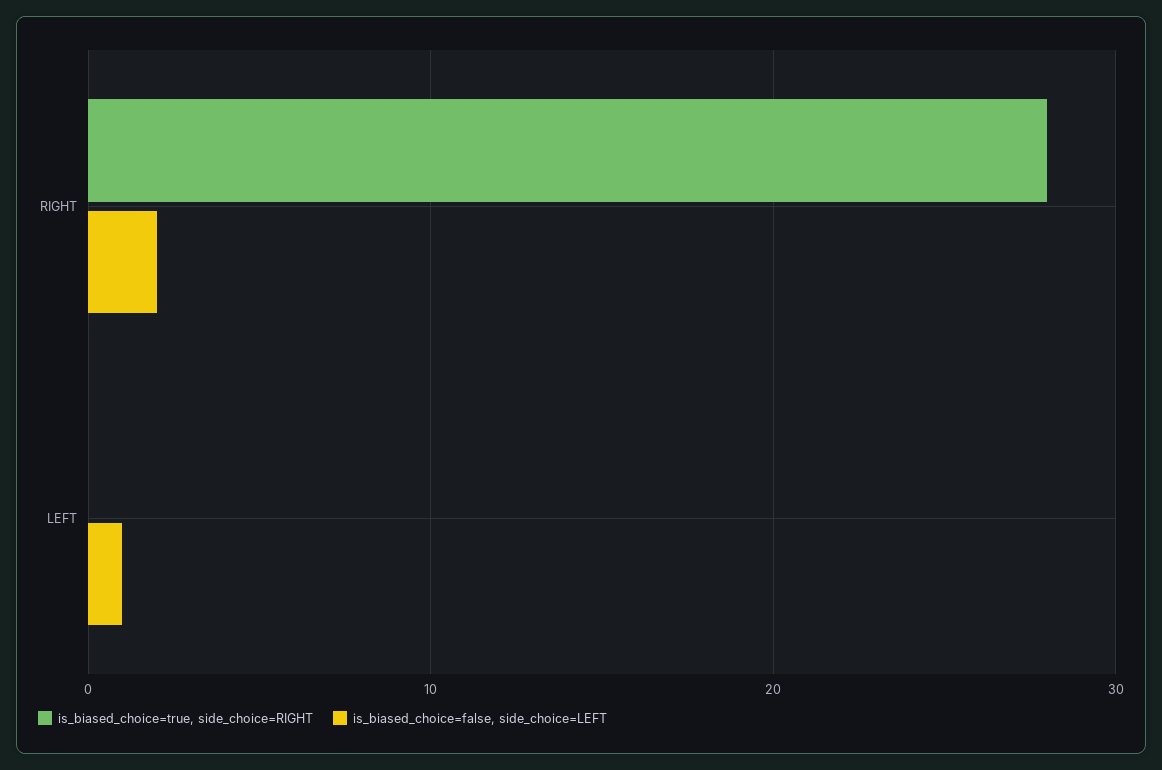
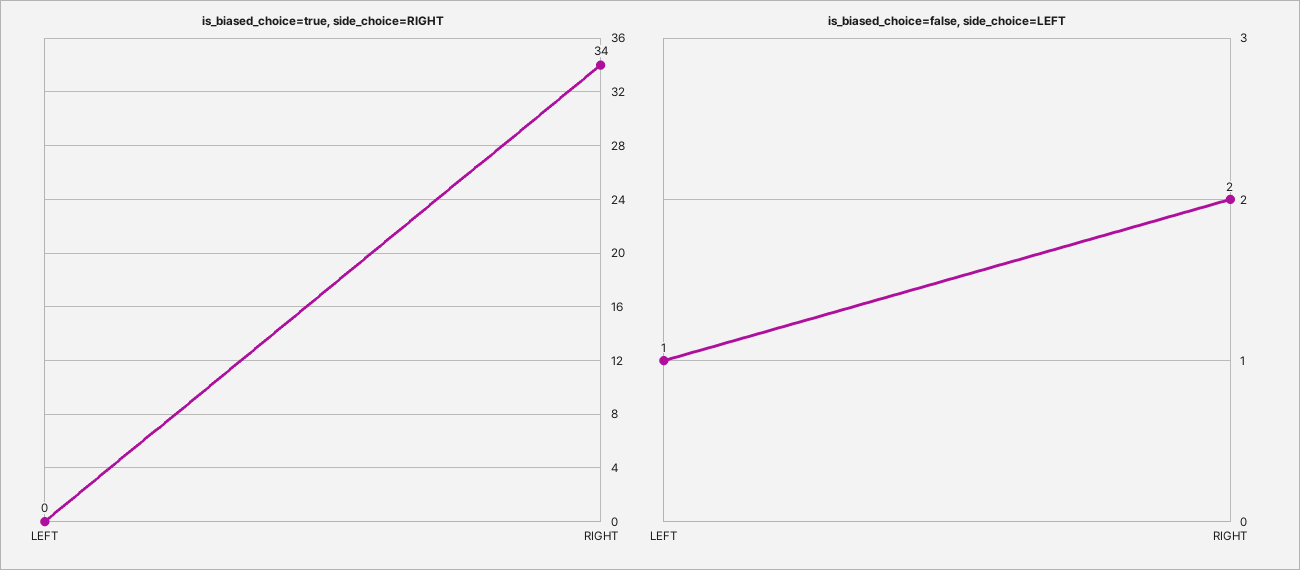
is_biased_choice=true, side_choice=RIGHT, RIGHT: 28 -> 34

